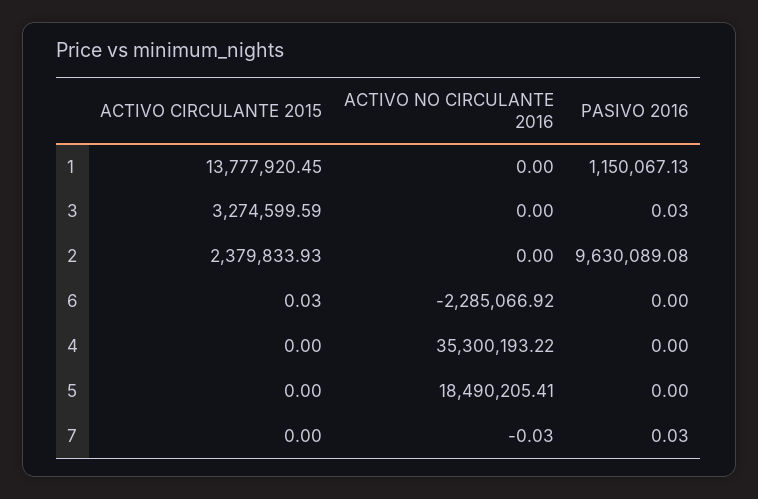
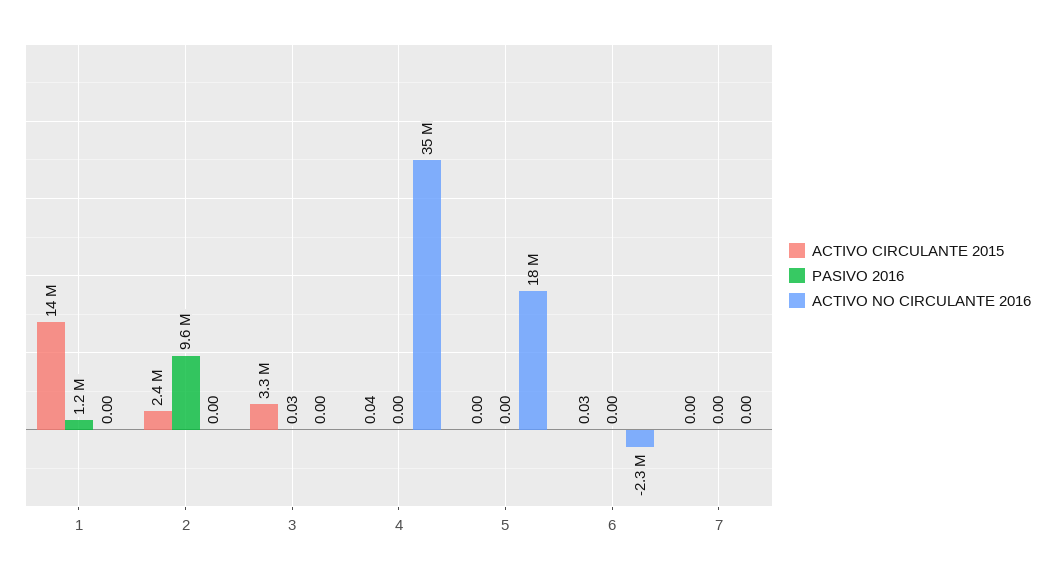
ACTIVO CIRCULANTE 2015, 4: 0 -> 0.04
ACTIVO NO CIRCULANTE 2016, 7: -0.03 -> 0
PASIVO 2016, 7: 0.03 -> 0

